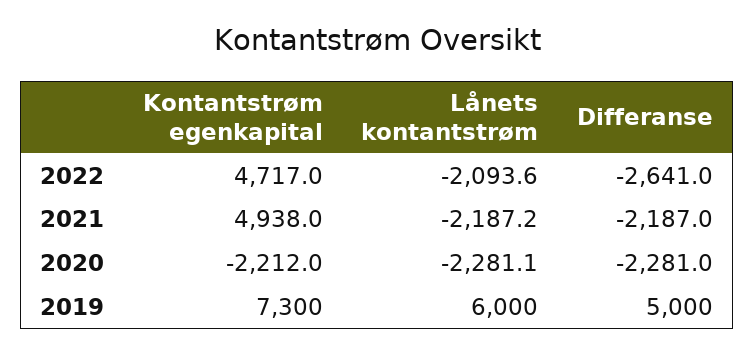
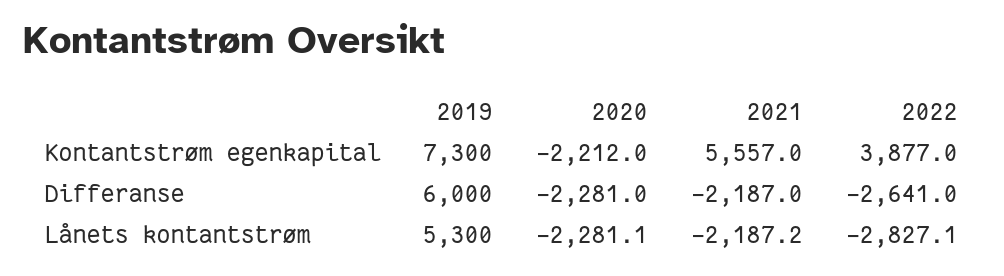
Kontantstrøm egenkapital, 2022: 4717 -> 3877
Lånets kontantstrøm, 2022: -2093.6 -> -2827.1
Kontantstrøm egenkapital, 2021: 4938 -> 5557
Lånets kontantstrøm, 2019: 6000 -> 5300
Differanse, 2019: 5000 -> 6000

